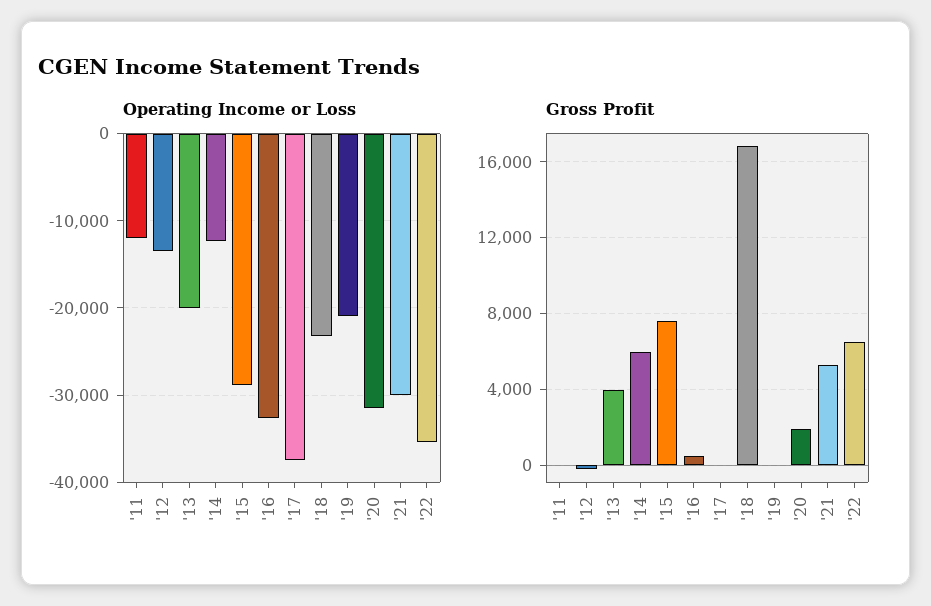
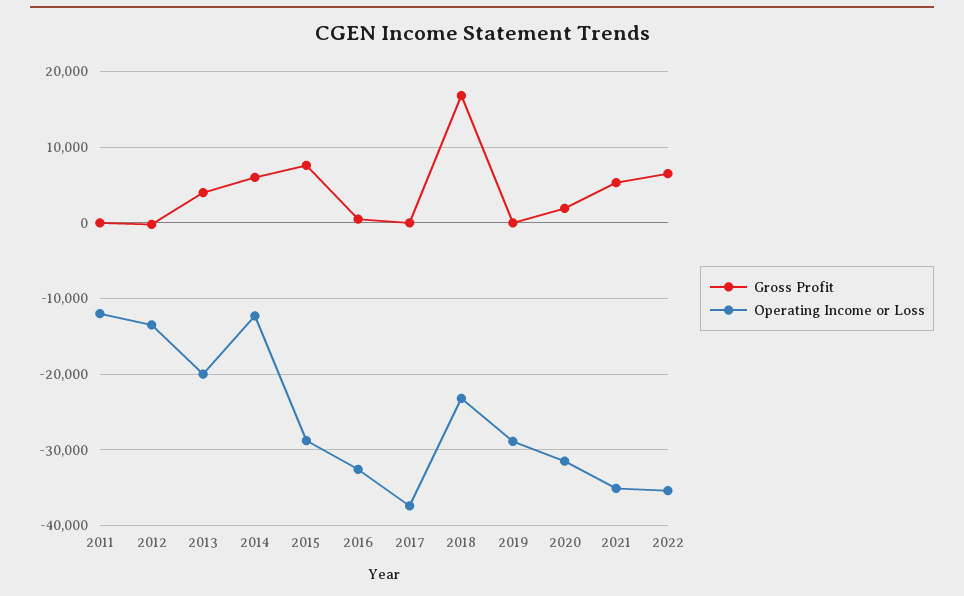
Operating Income or Loss, '19: -21000 -> -29000
Operating Income or Loss, '21: -30000 -> -35000

